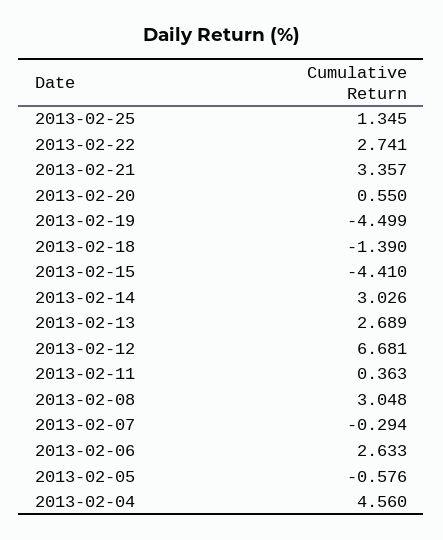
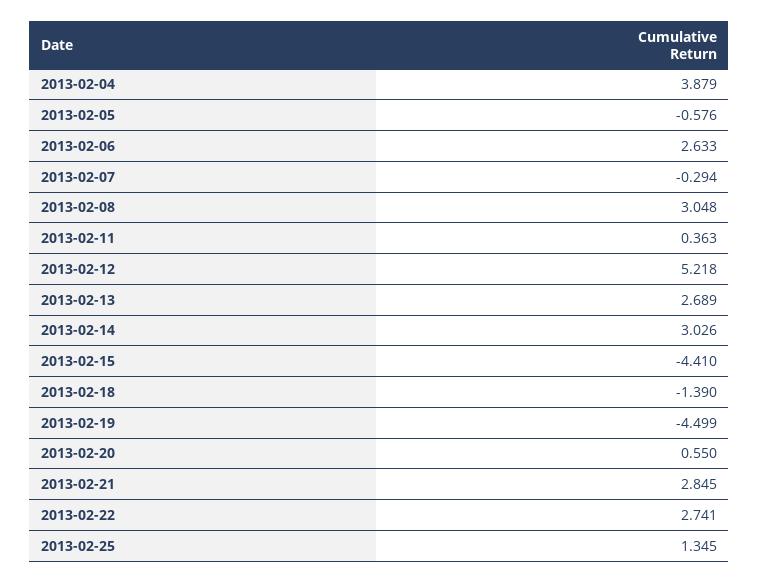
2013-02-21: 3.357 -> 2.845
2013-02-12: 6.681 -> 5.218
2013-02-04: 4.56 -> 3.879

